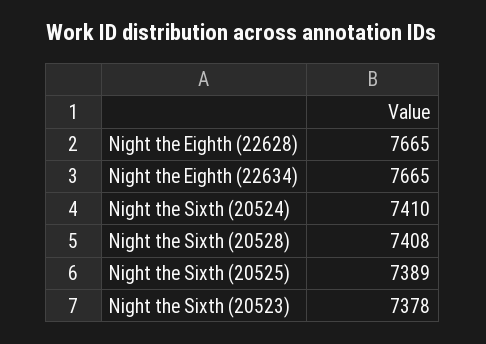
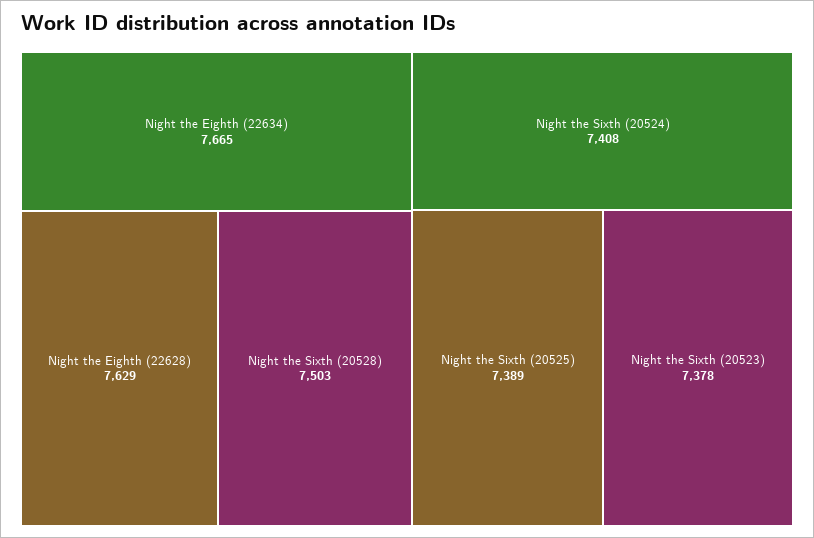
Night the Eighth (22628): 7665 -> 7629
Night the Sixth (20524): 7410 -> 7408
Night the Sixth (20528): 7408 -> 7503

